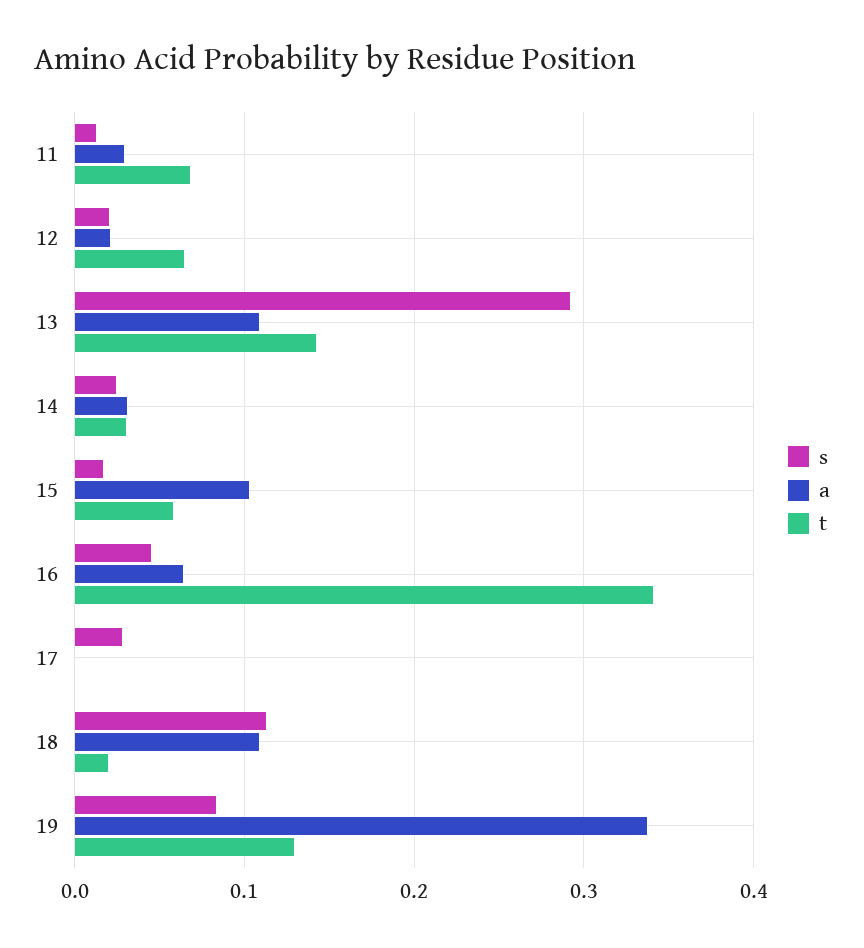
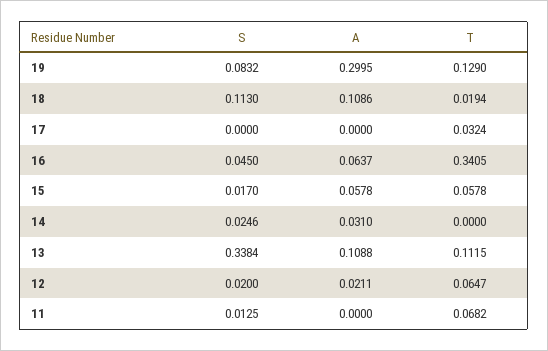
a, 11: 0.03 -> 0
s, 13: 0.29 -> 0.3384
t, 13: 0.14 -> 0.1115
t, 14: 0.03 -> 0
a, 15: 0.1 -> 0.0578
s, 17: 0.03 -> 0
t, 17: 0 -> 0.0324
a, 19: 0.34 -> 0.2995

